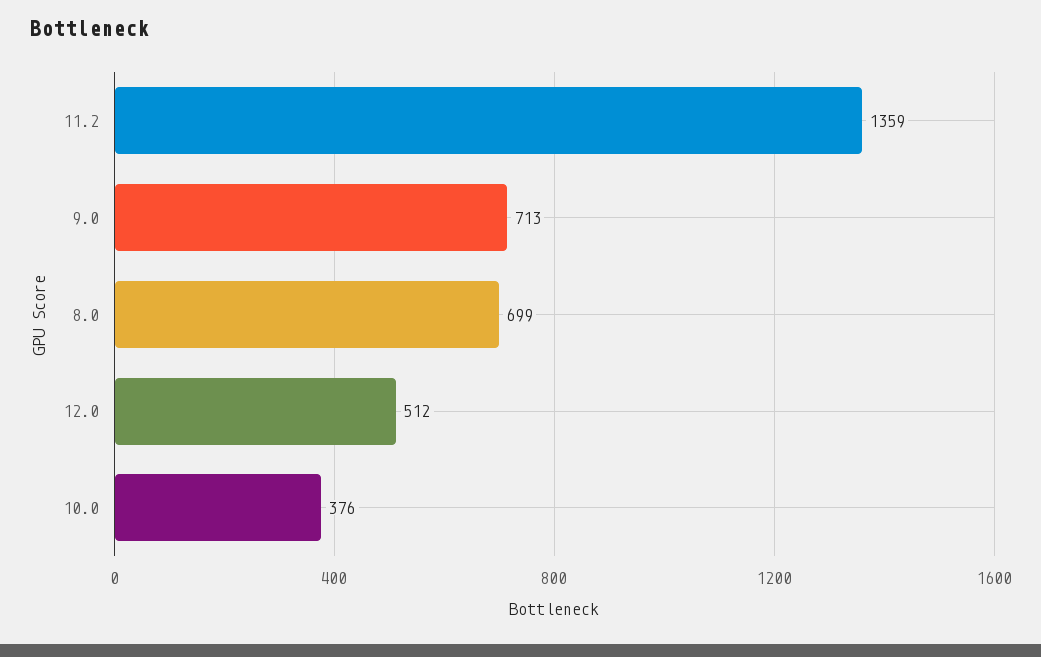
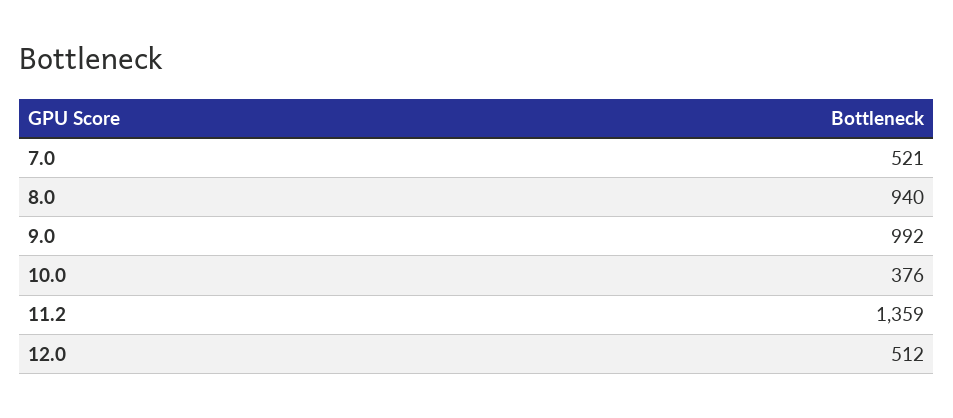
9.0: 713 -> 992
8.0: 699 -> 940
7.0: none -> 521

